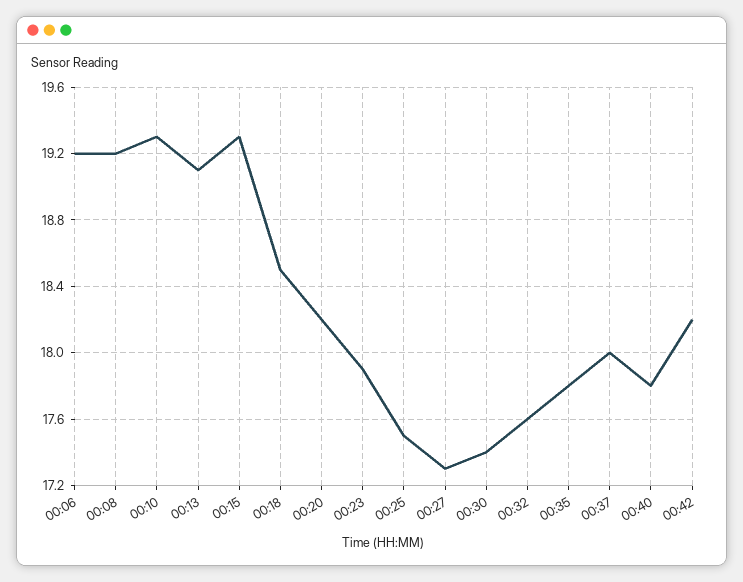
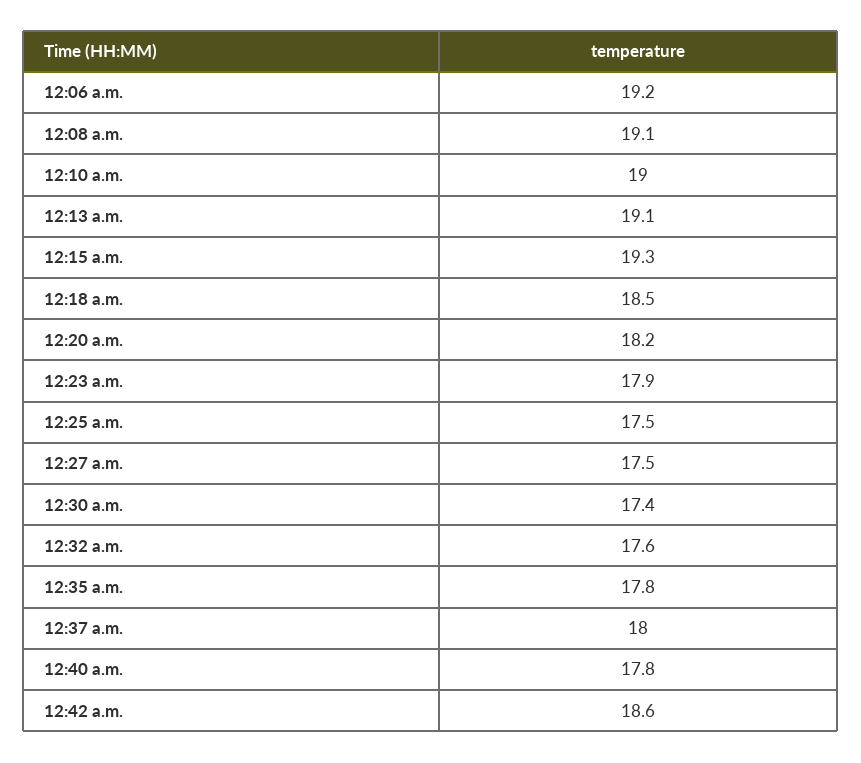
00:08: 19.2 -> 19.1
00:10: 19.3 -> 19
00:27: 17.3 -> 17.5
00:42: 18.2 -> 18.6

